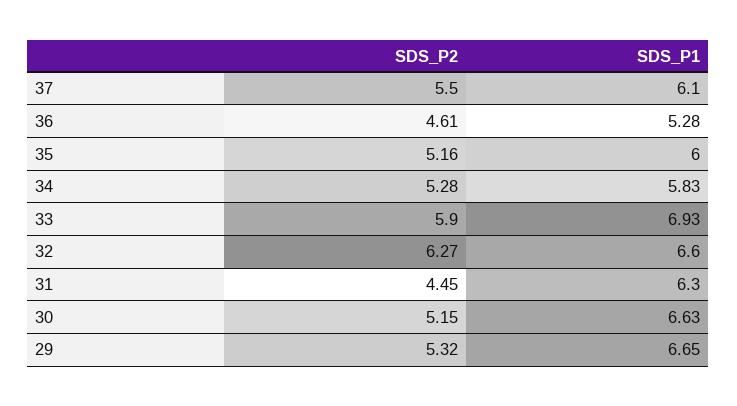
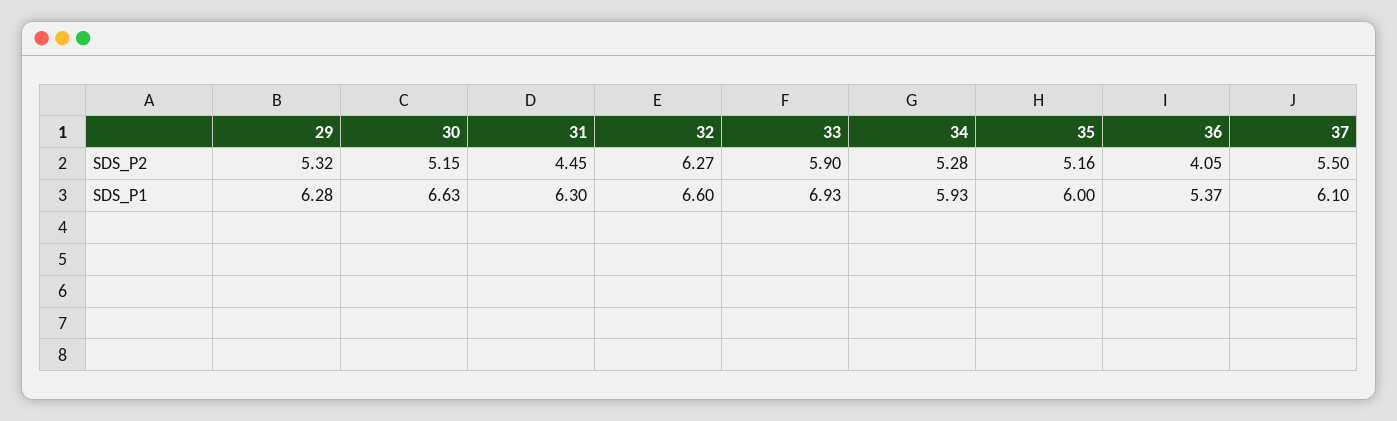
SDS_P2, 36: 4.61 -> 4.05
SDS_P1, 36: 5.28 -> 5.37
SDS_P1, 34: 5.83 -> 5.93
SDS_P1, 29: 6.65 -> 6.28

